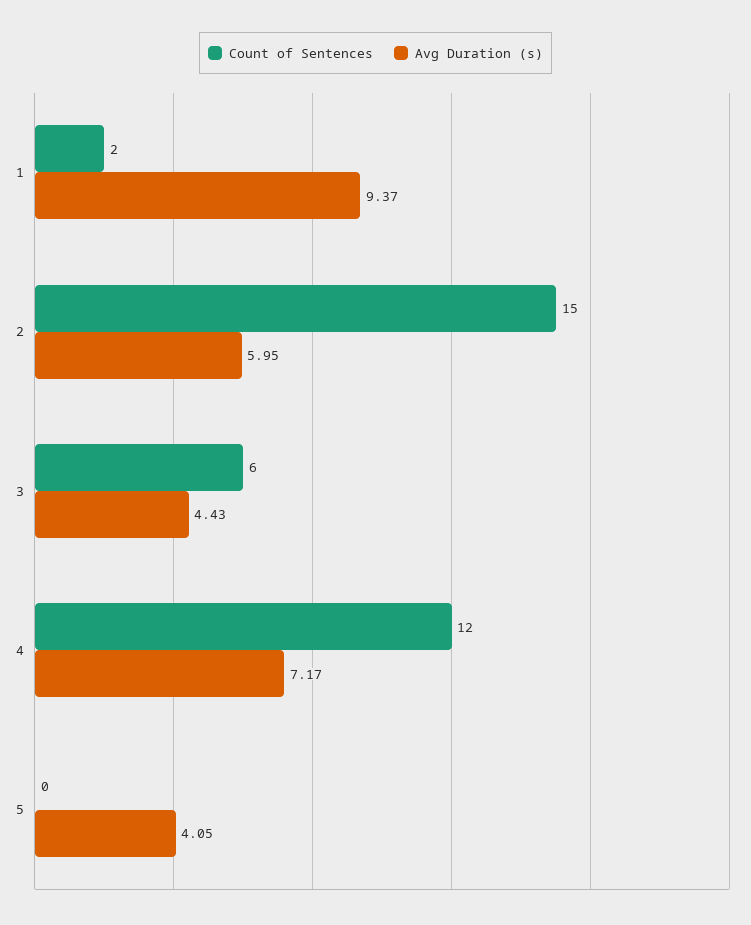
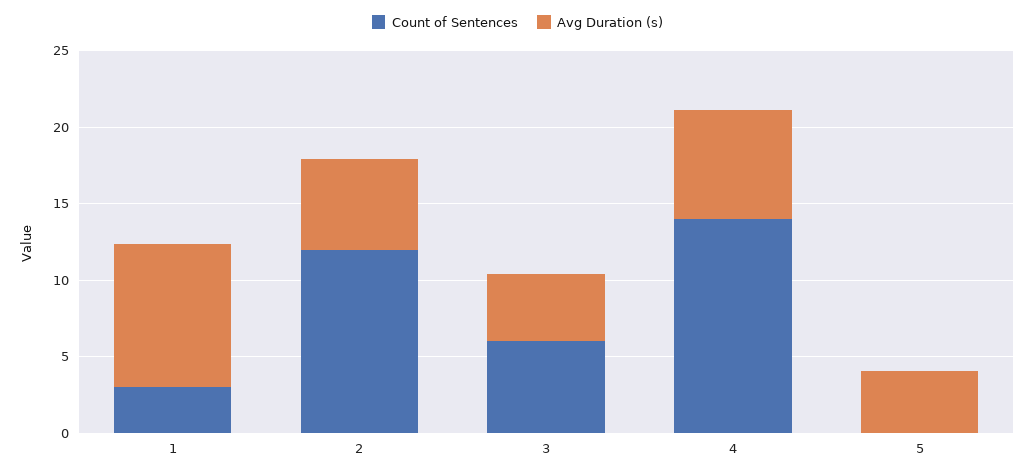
Count of Sentences, 1: 2 -> 3
Count of Sentences, 2: 15 -> 12
Count of Sentences, 4: 12 -> 14

